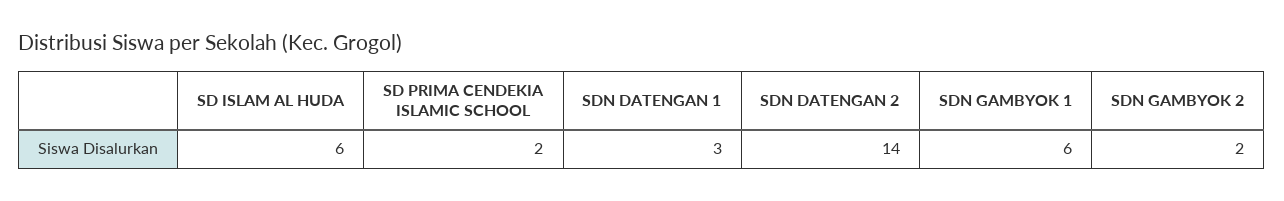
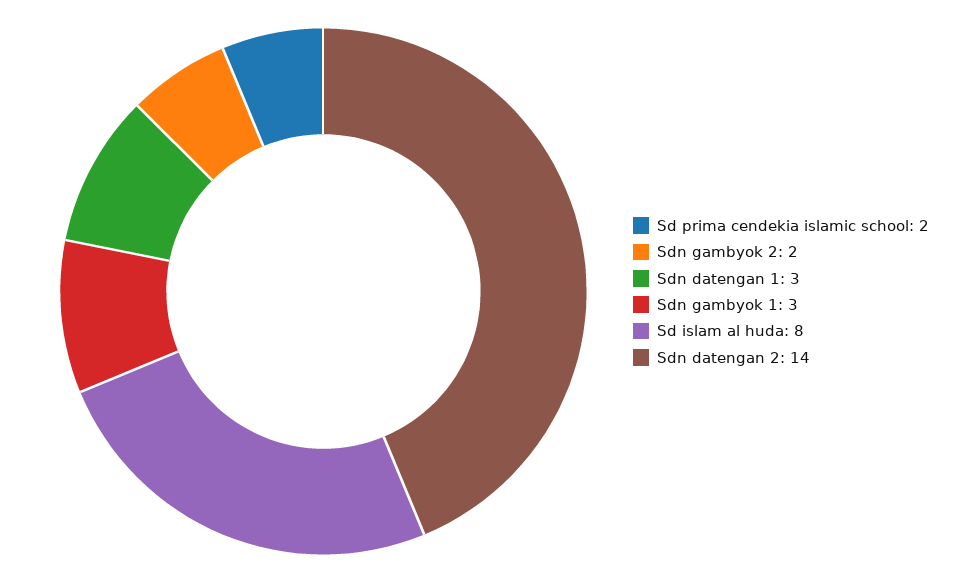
SD ISLAM AL HUDA: 6 -> 8
SDN GAMBYOK 1: 6 -> 3

